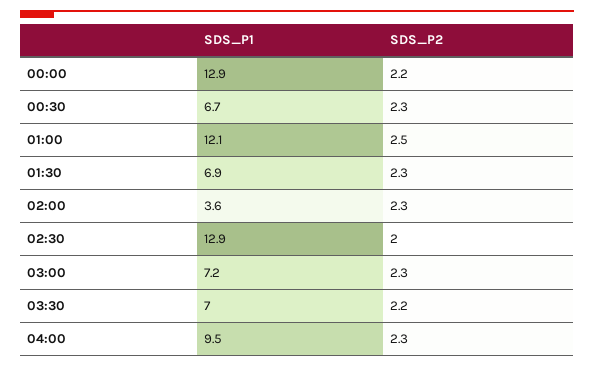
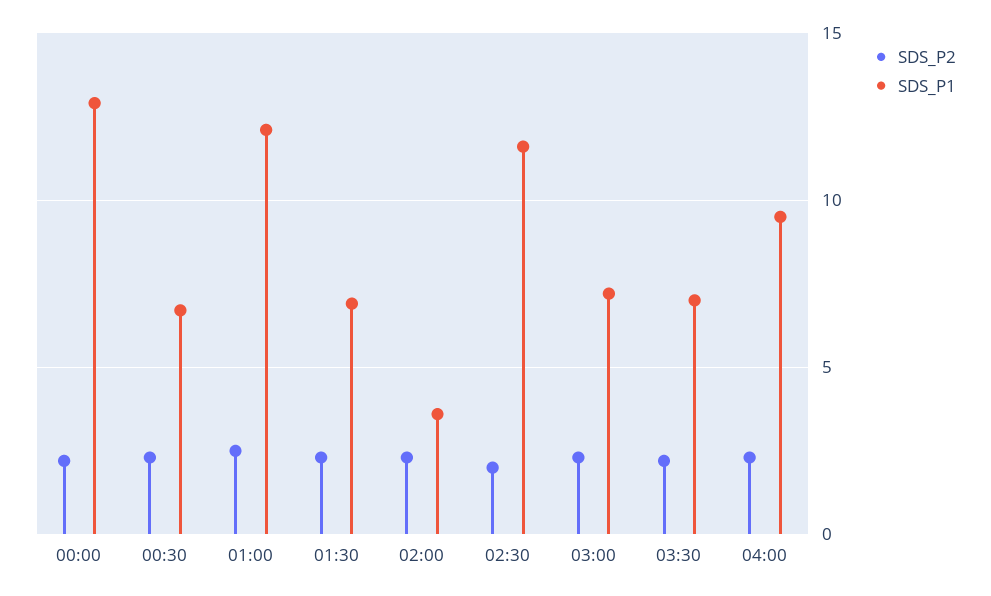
SDS_P1, 02:30: 12.9 -> 11.5

